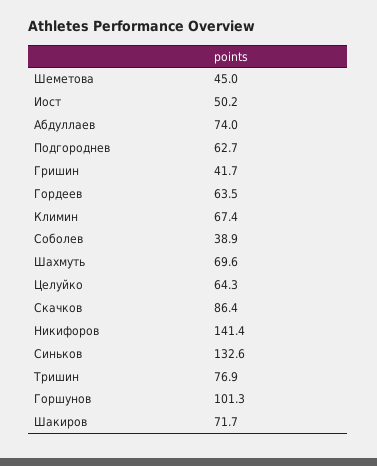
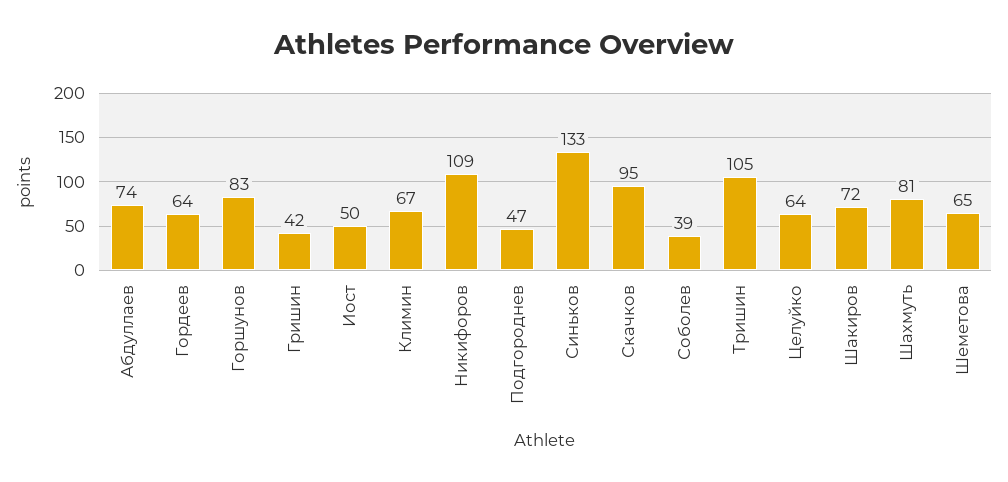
Шеметова: 45 -> 65
Подгороднев: 62.7 -> 47
Шахмуть: 69.6 -> 81
Скачков: 86.4 -> 95
Никифоров: 141.4 -> 109
Тришин: 76.9 -> 105
Горшунов: 101.3 -> 83

